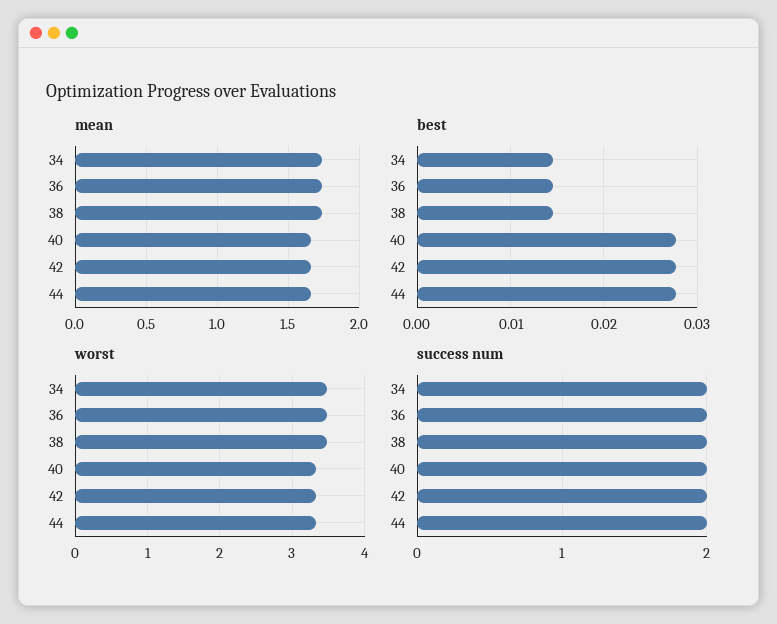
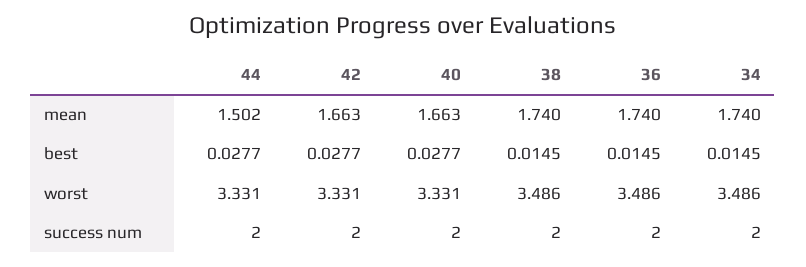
mean, 44: 1.65 -> 1.502

